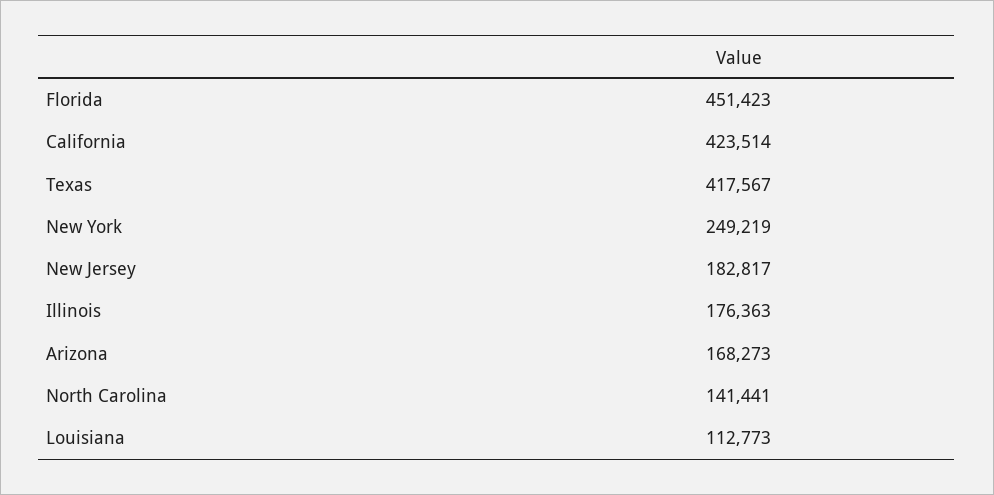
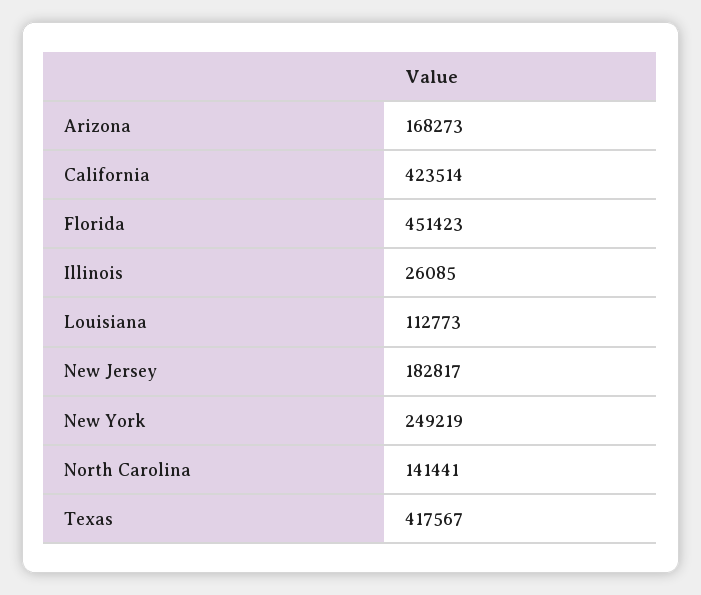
Illinois: 176363 -> 26085

